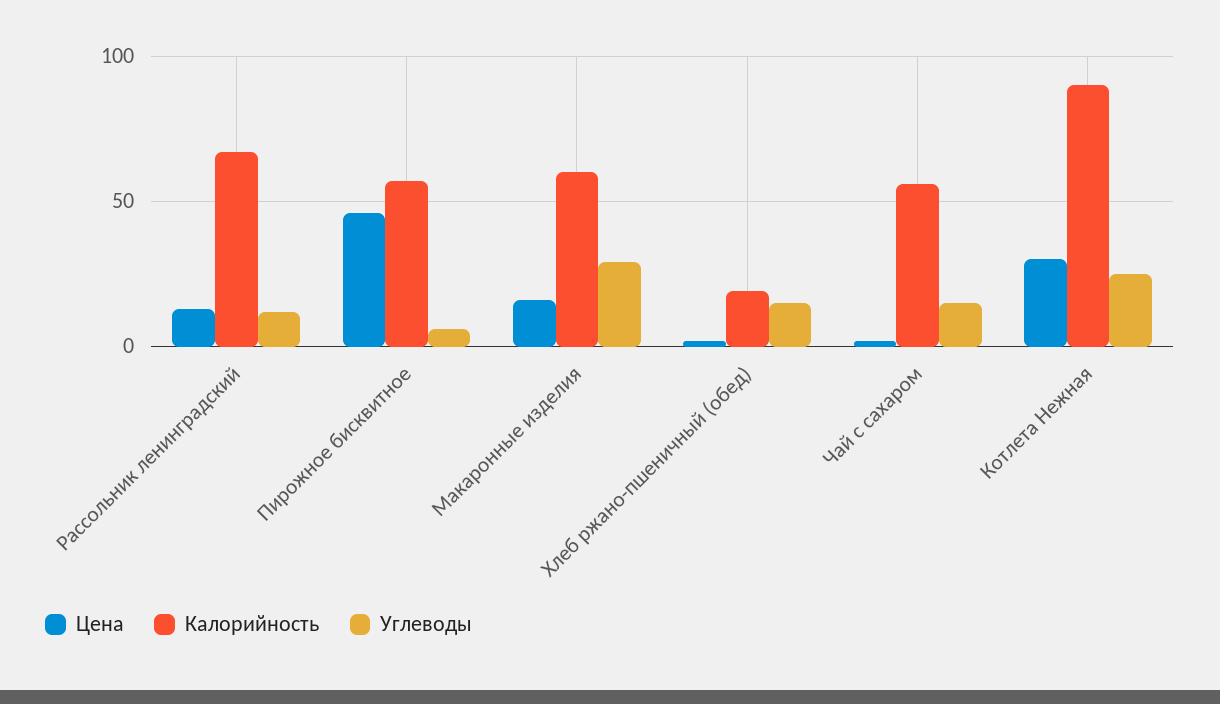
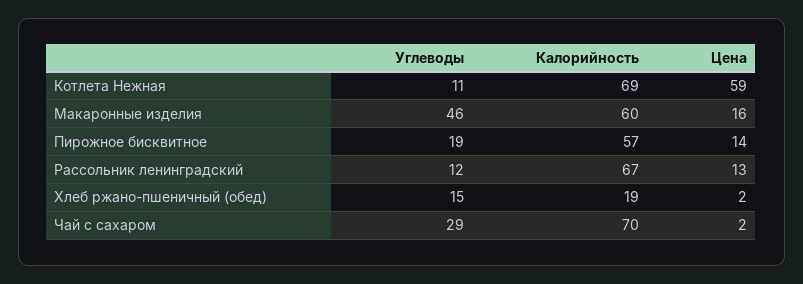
Цена, Пирожное бисквитное: 45 -> 14
Углеводы, Пирожное бисквитное: 5 -> 19
Углеводы, Макаронные изделия: 30 -> 46
Калорийность, Чай с сахаром: 55 -> 70
Углеводы, Чай с сахаром: 15 -> 29
Цена, Котлета Нежная: 30 -> 59
Калорийность, Котлета Нежная: 90 -> 69
Углеводы, Котлета Нежная: 25 -> 11

